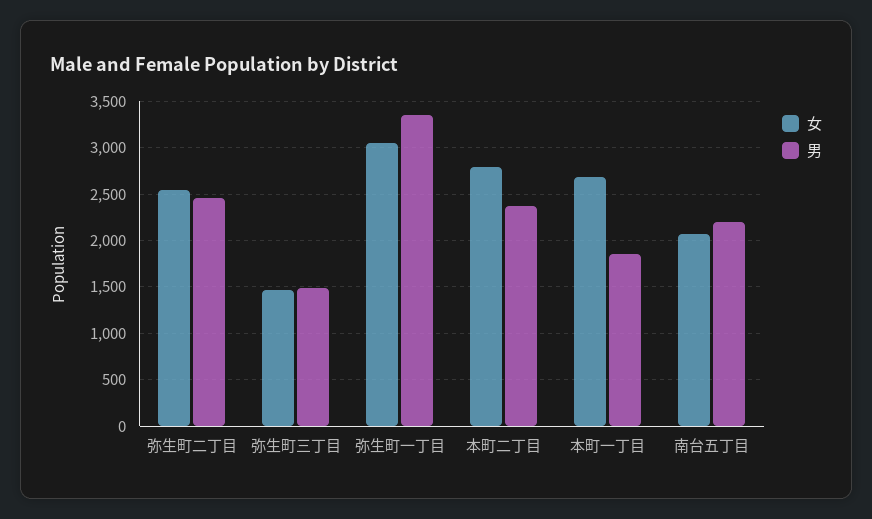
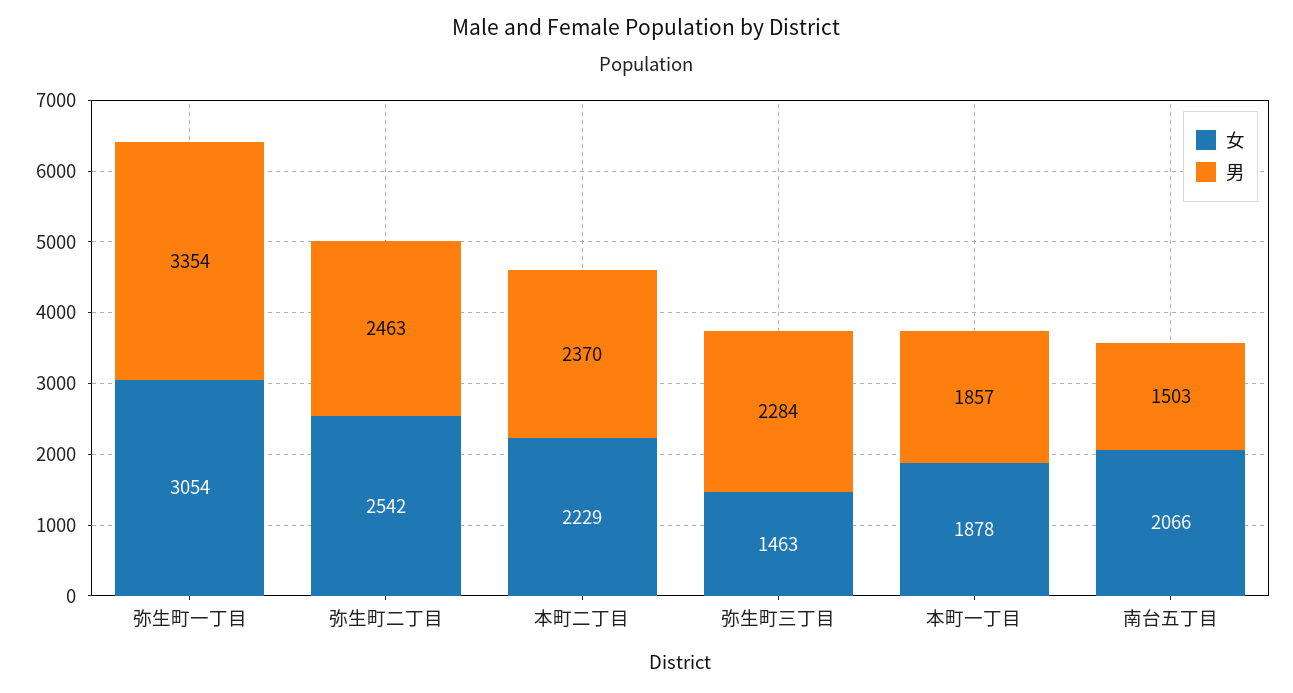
男, 弥生町三丁目: 1500 -> 2284
女, 本町二丁目: 2800 -> 2229
女, 本町一丁目: 2700 -> 1878
男, 南台五丁目: 2200 -> 1503

